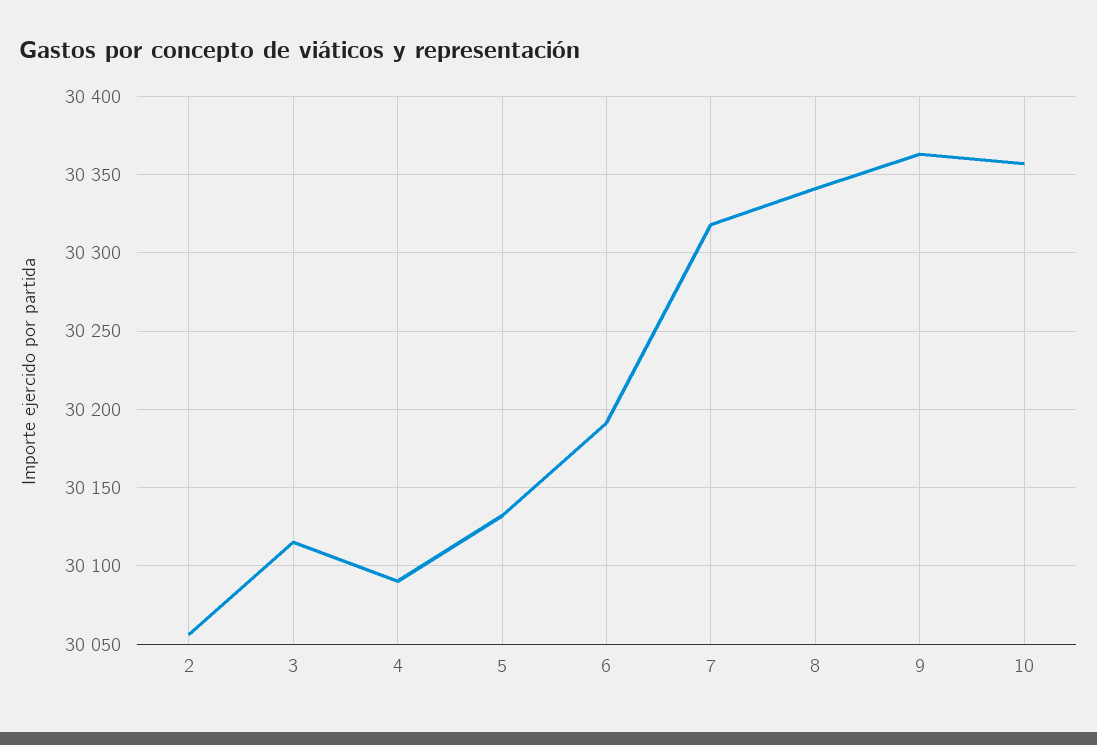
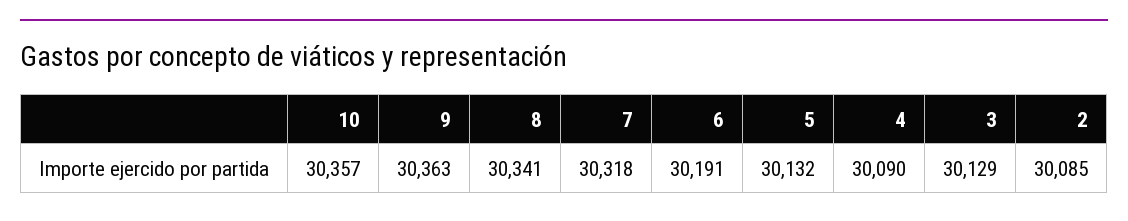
2: 30055 -> 30085
3: 30115 -> 30129

